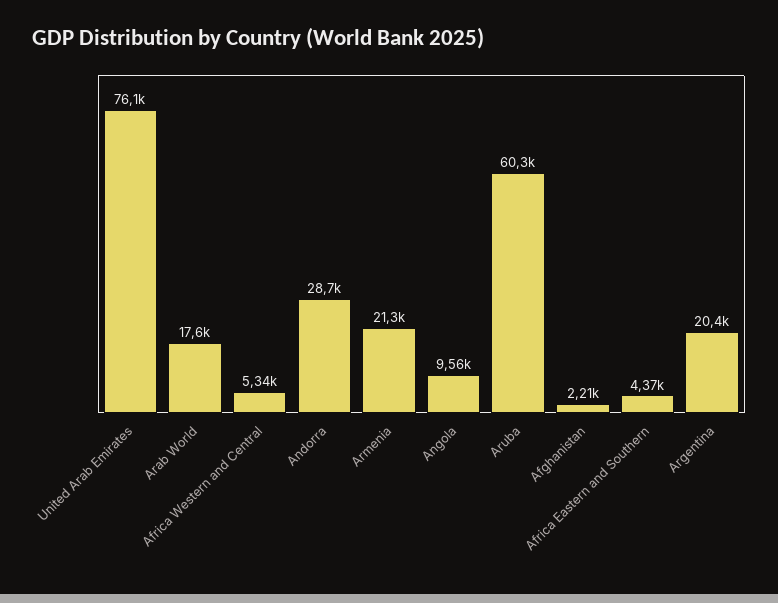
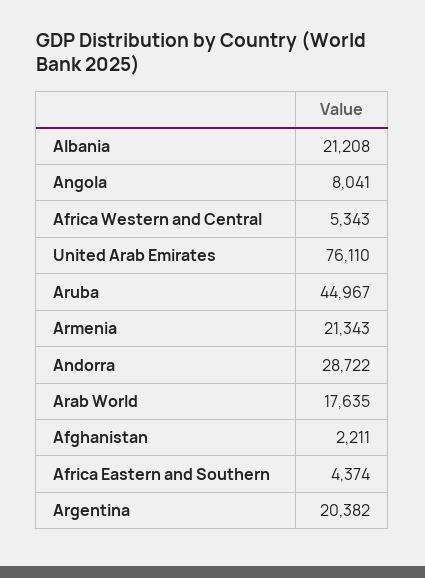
Angola: 9560 -> 8041
Aruba: 60300 -> 44967
Albania: none -> 21208

